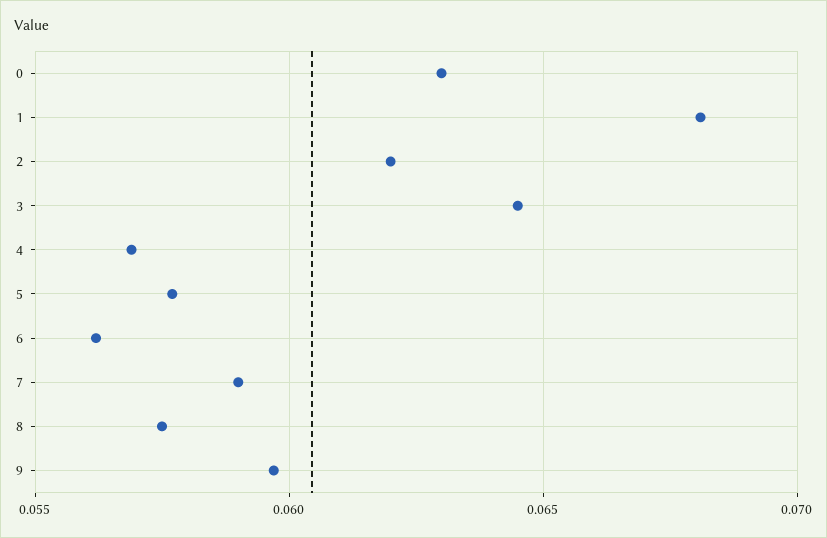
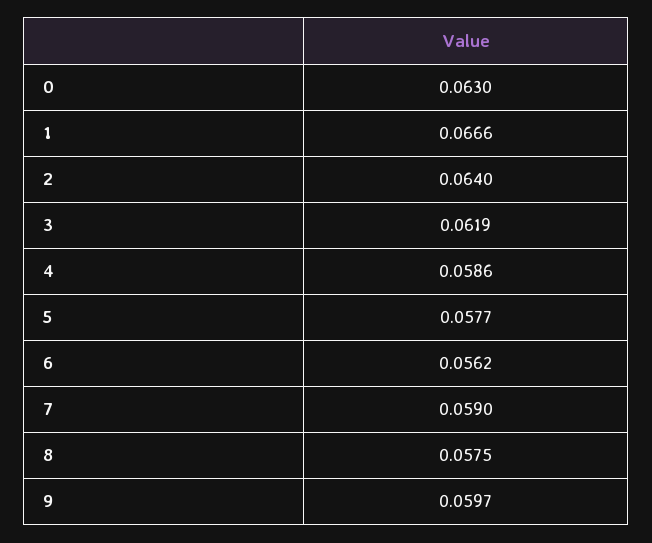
1: 0.068 -> 0.0666
2: 0.062 -> 0.064
3: 0.0645 -> 0.0619
4: 0.057 -> 0.0586

